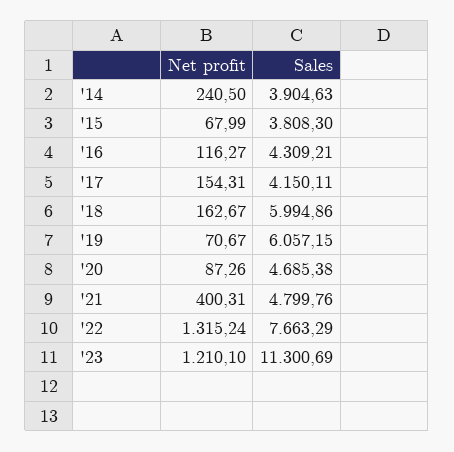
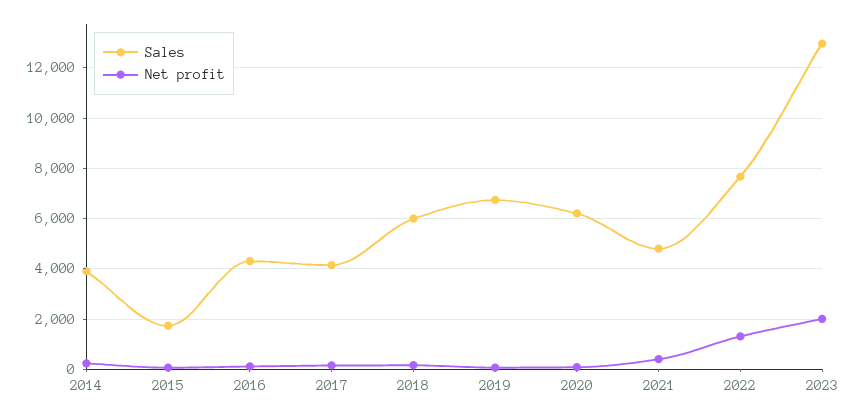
Sales, '15: 3808.3 -> 1750
Sales, '19: 6057.15 -> 6750
Sales, '20: 4685.38 -> 6250
Net profit, '23: 1210.1 -> 2000
Sales, '23: 11300.69 -> 13000

